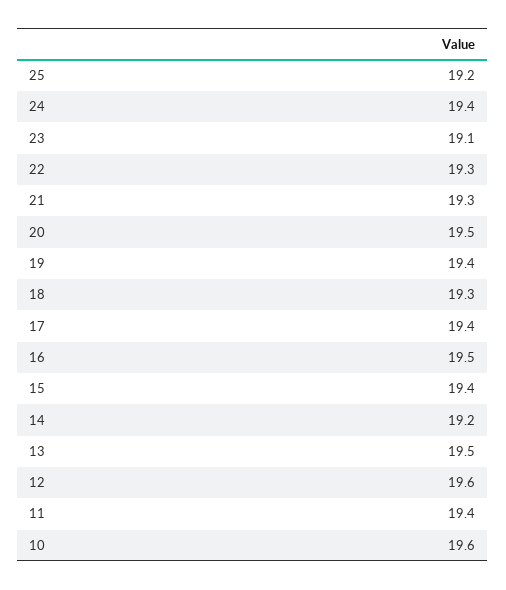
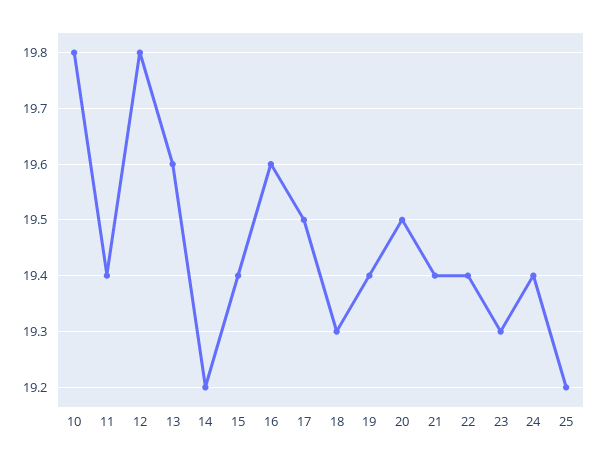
23: 19.1 -> 19.3
22: 19.3 -> 19.4
21: 19.3 -> 19.4
17: 19.4 -> 19.5
16: 19.5 -> 19.6
13: 19.5 -> 19.6
12: 19.6 -> 19.8
10: 19.6 -> 19.8

